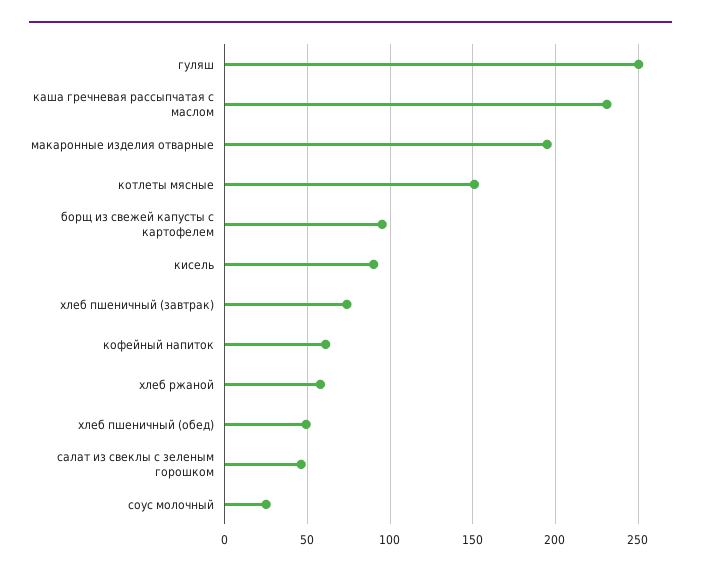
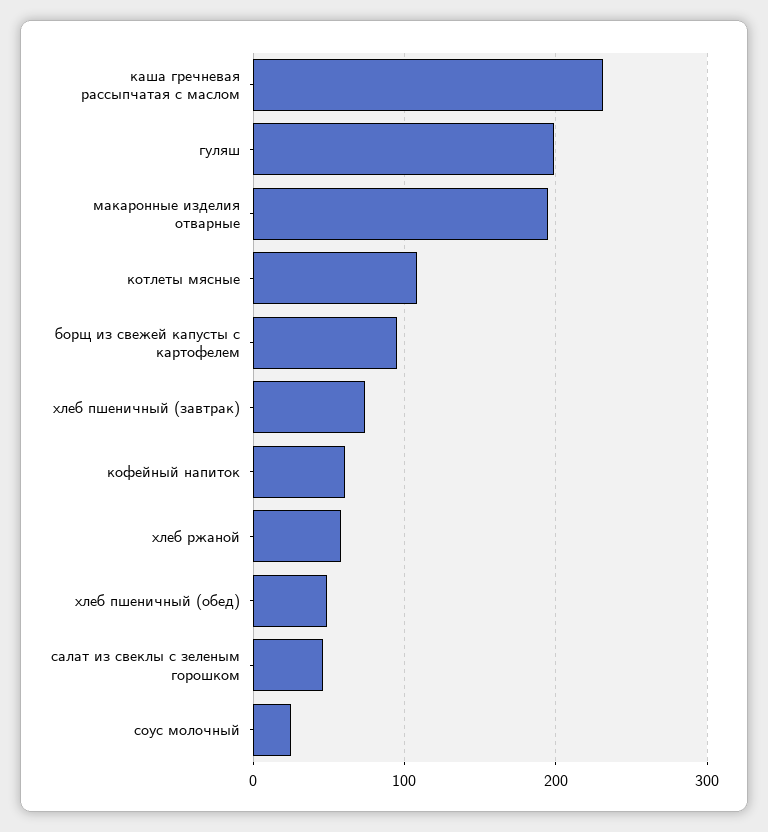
гуляш: 250 -> 200
котлеты мясные: 150 -> 110
кисель: 90 -> none

